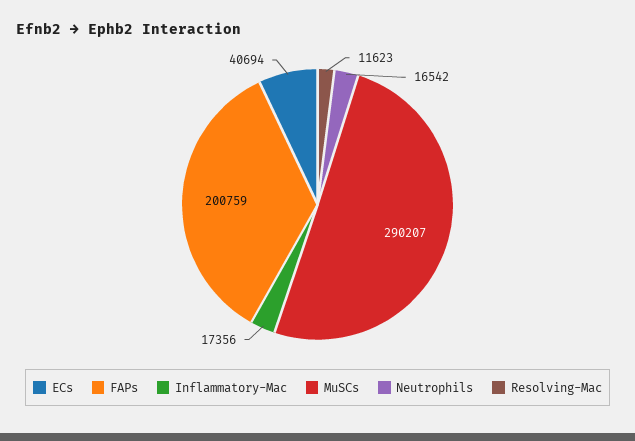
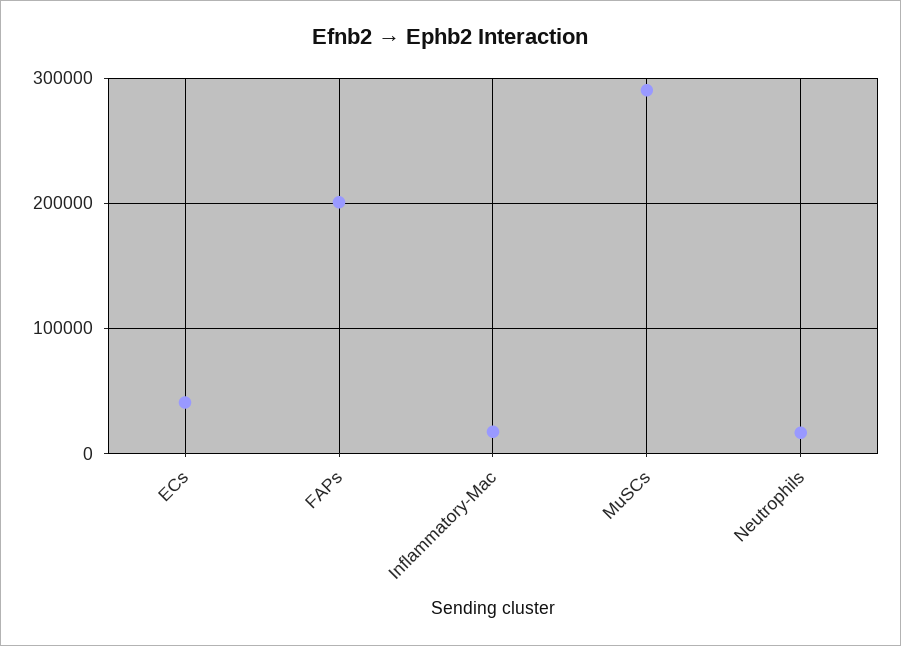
Resolving-Mac: 11623 -> none

